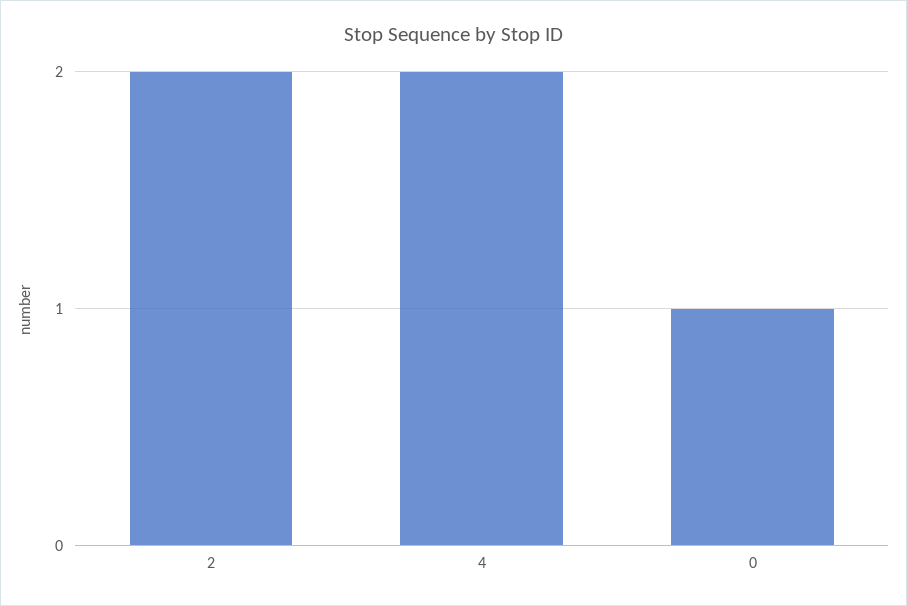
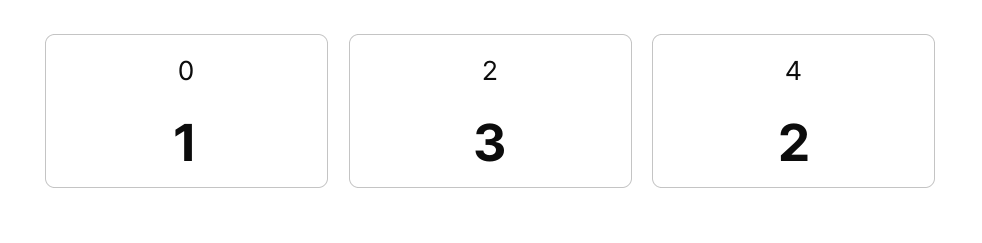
2: 2 -> 3

